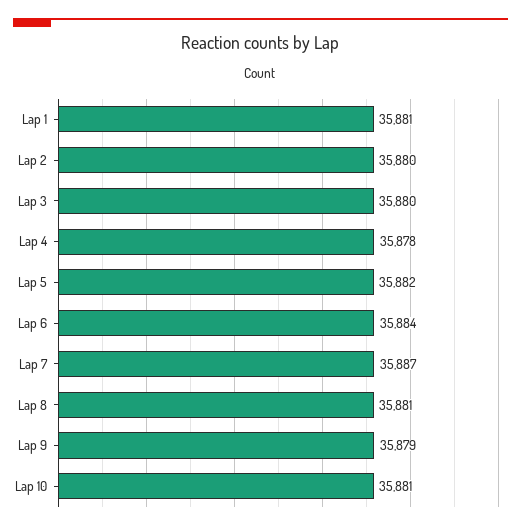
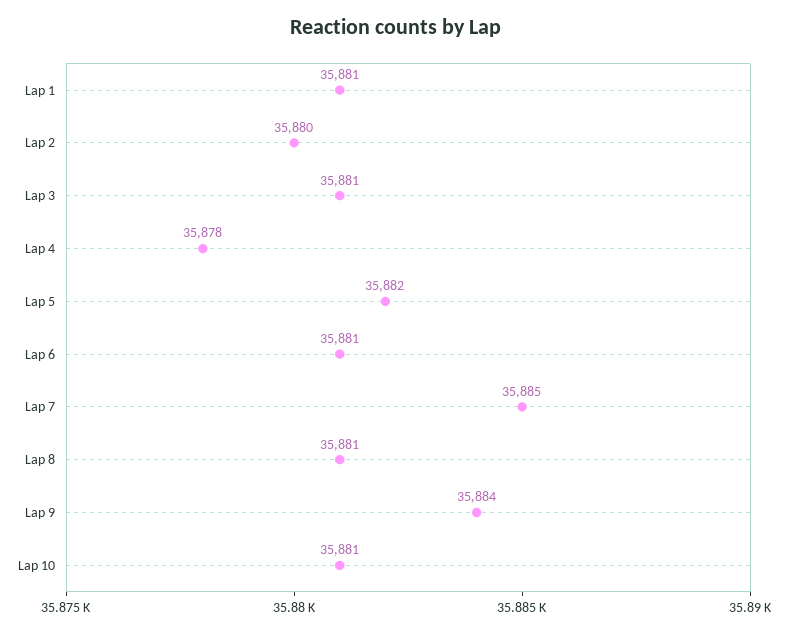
Lap 3: 35880 -> 35881
Lap 6: 35884 -> 35881
Lap 7: 35887 -> 35885
Lap 9: 35879 -> 35884

